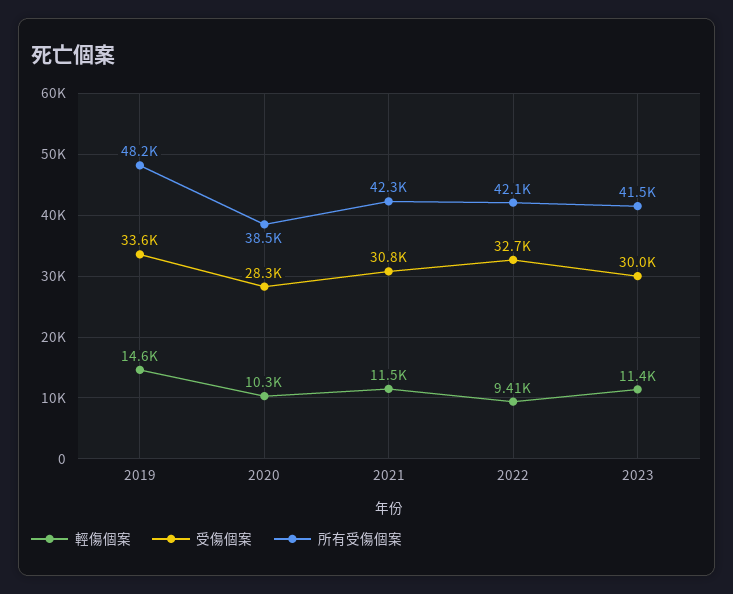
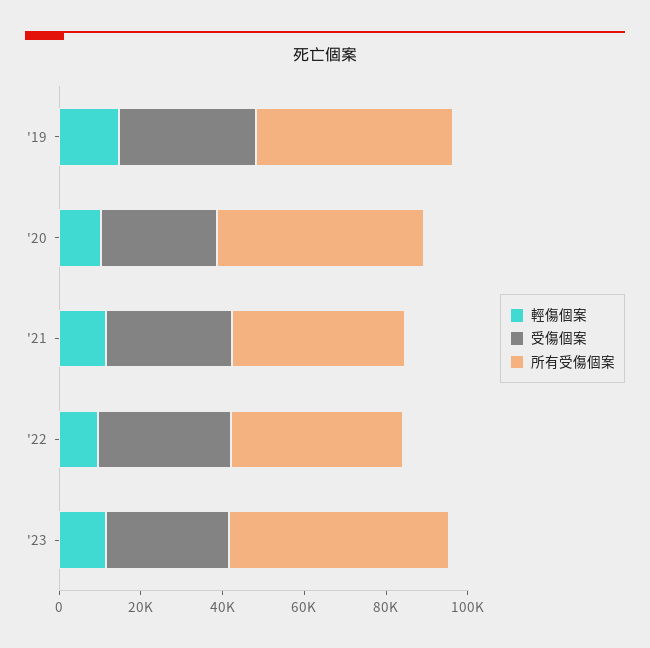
所有受傷個案, 2020: 38500 -> 50000
所有受傷個案, 2023: 41500 -> 55000

